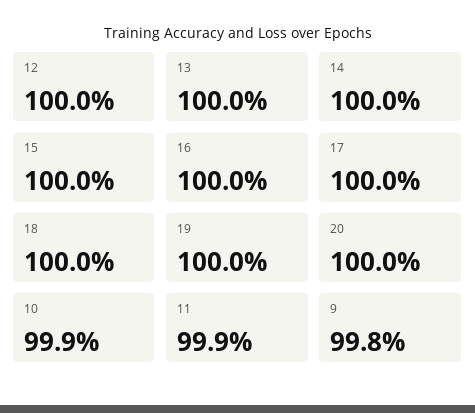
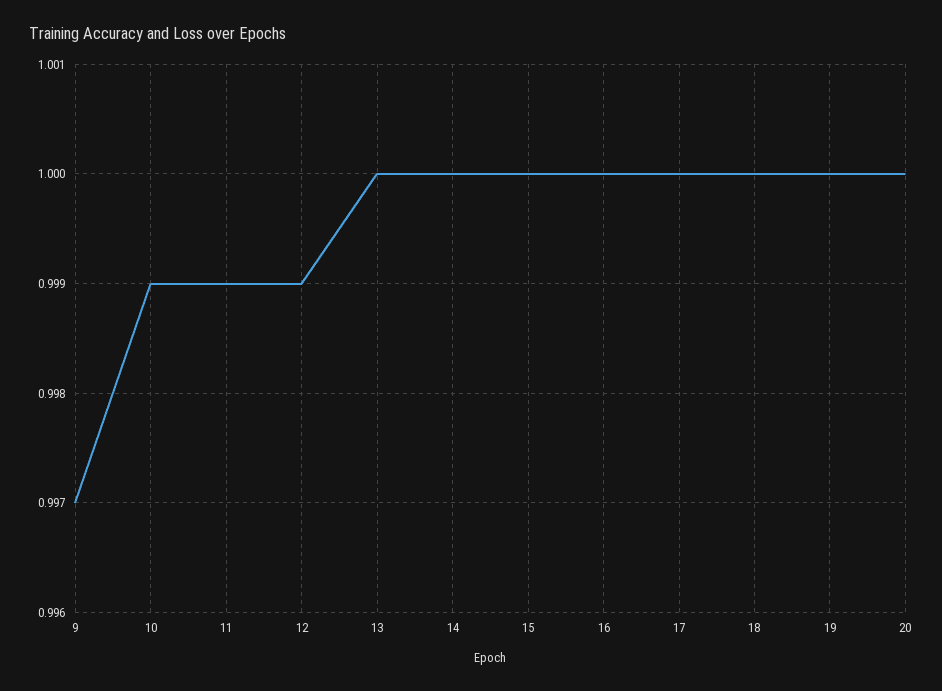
12: 1 -> 0.999
9: 0.998 -> 0.997

